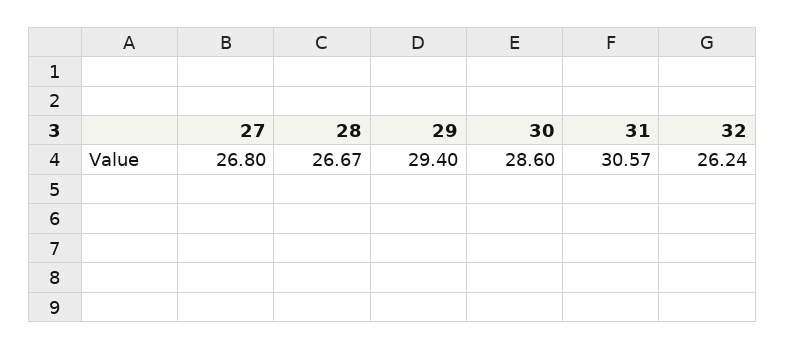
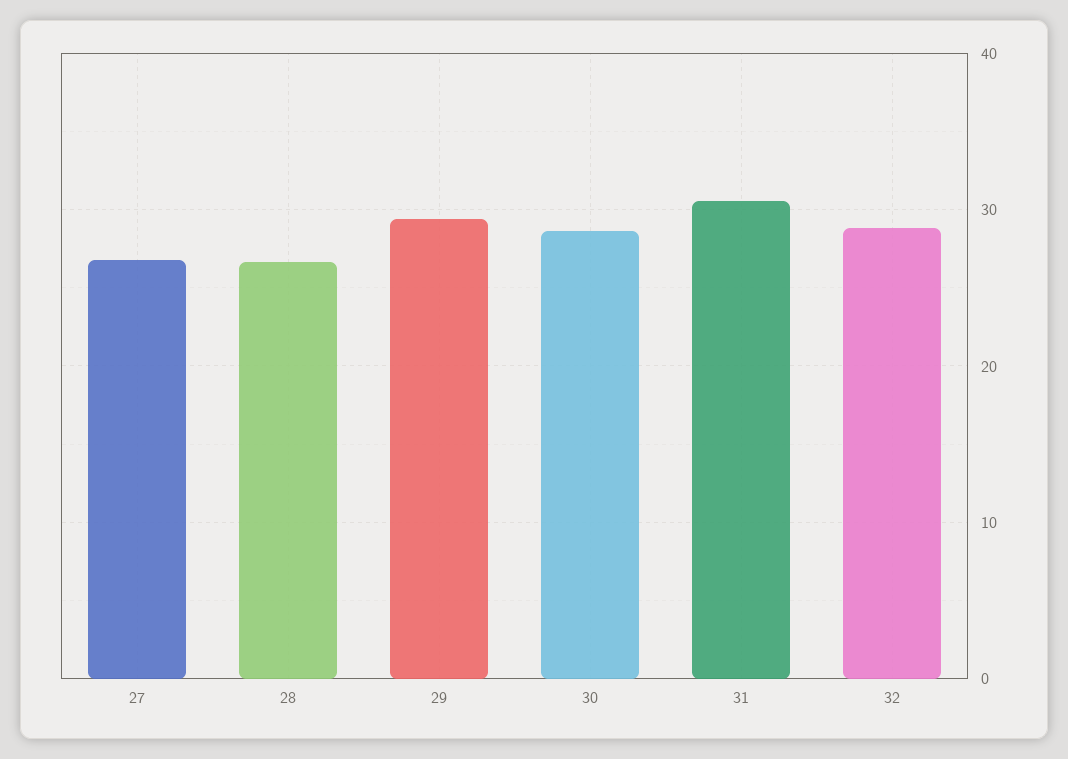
32: 26.24 -> 29

